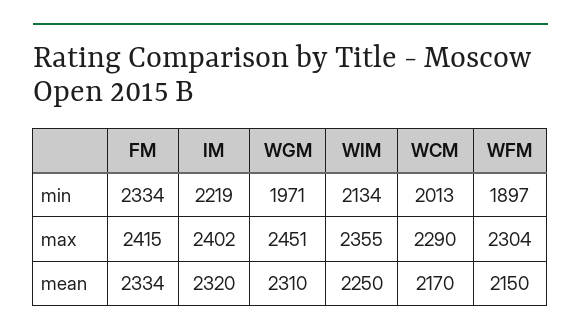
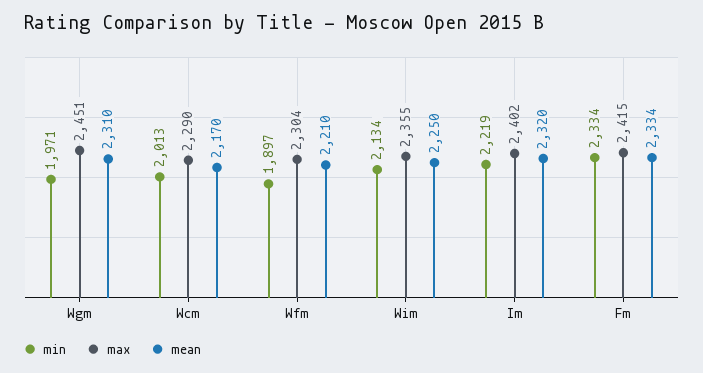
mean, WFM: 2150 -> 2210

